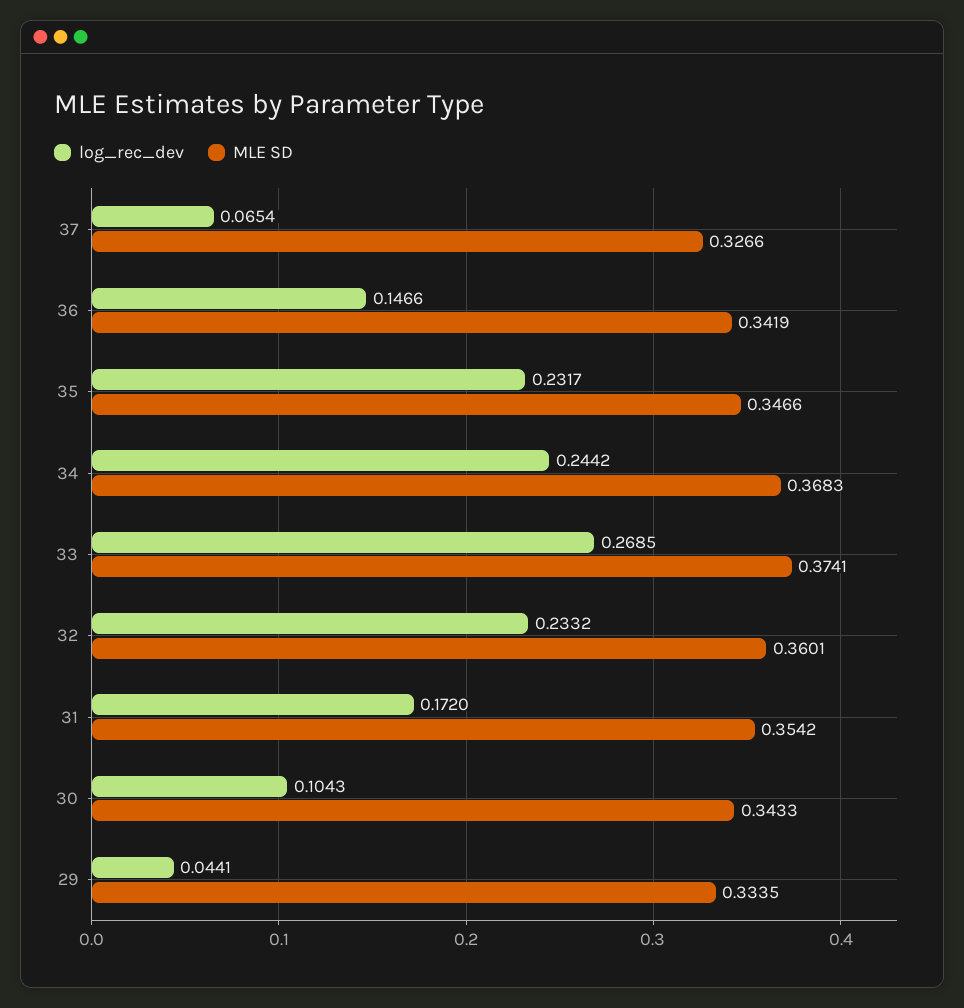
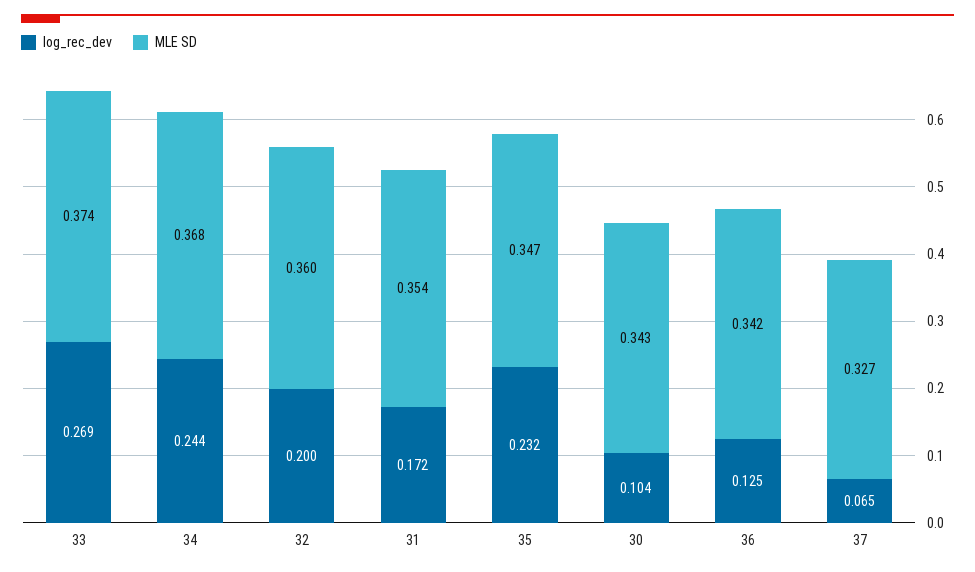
log_rec_dev, 36: 0.1466 -> 0.125
log_rec_dev, 32: 0.2332 -> 0.2
log_rec_dev, 29: 0.0441 -> none
MLE SD, 29: 0.3335 -> none

